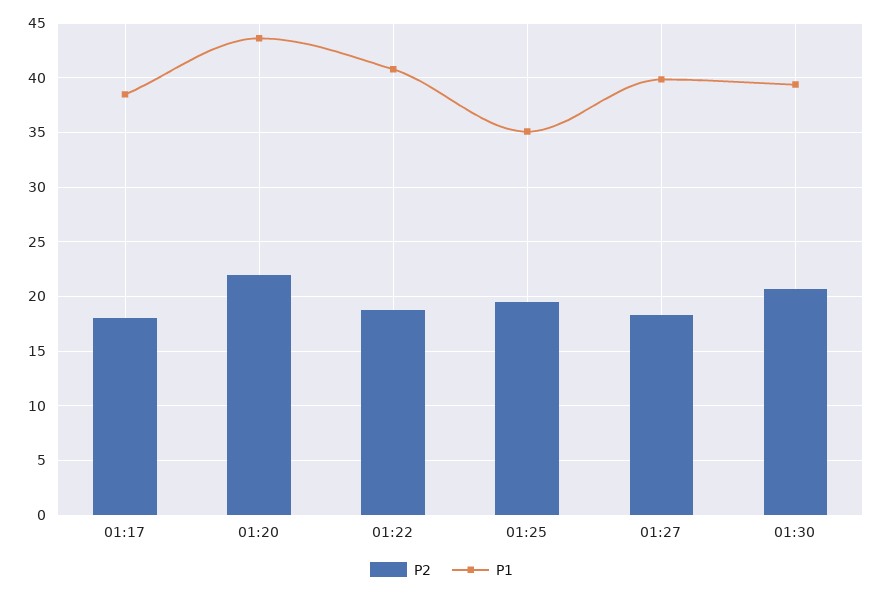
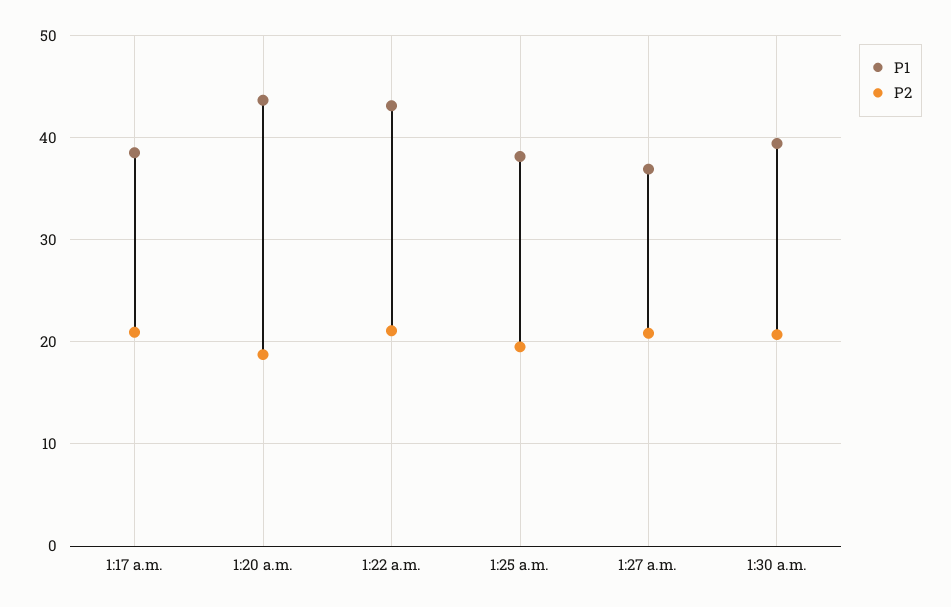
P2, 01:17: 18 -> 21
P2, 01:20: 22 -> 19
P2, 01:22: 19 -> 21
P1, 01:22: 41 -> 43
P1, 01:25: 35 -> 38
P2, 01:27: 18 -> 21
P1, 01:27: 40 -> 37

